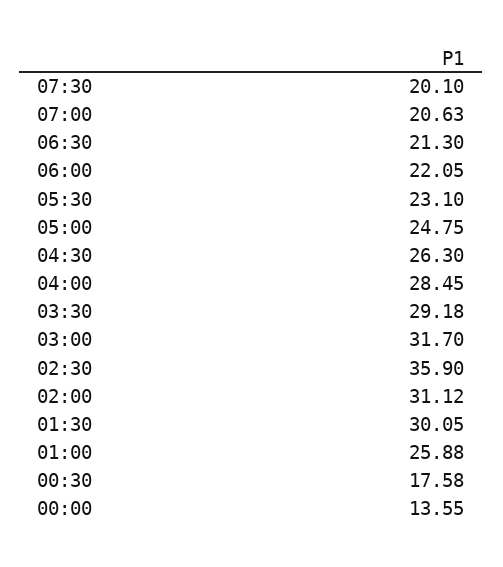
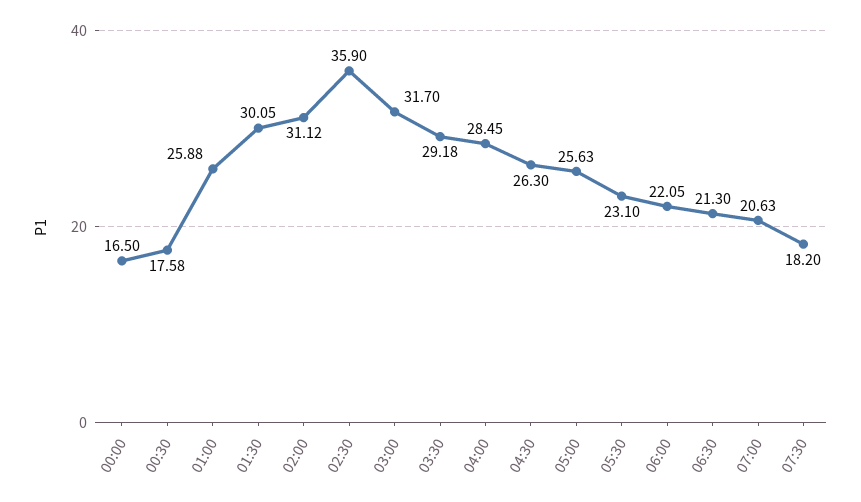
07:30: 20.1 -> 18.2
05:00: 24.75 -> 25.63
00:00: 13.55 -> 16.5

